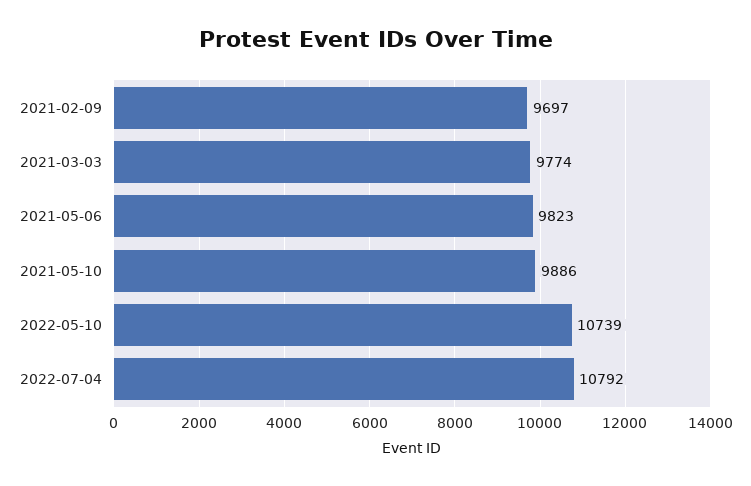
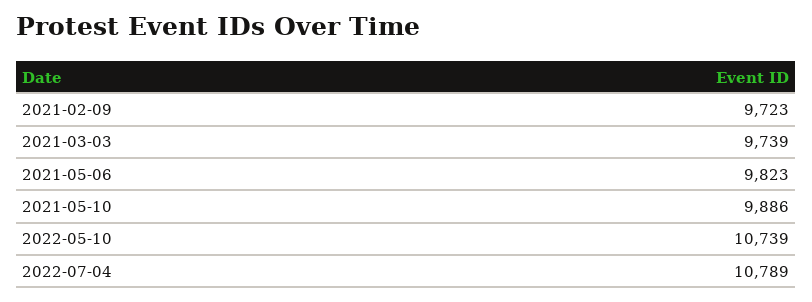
2021-02-09: 9697 -> 9723
2021-03-03: 9774 -> 9739
2022-07-04: 10792 -> 10789

